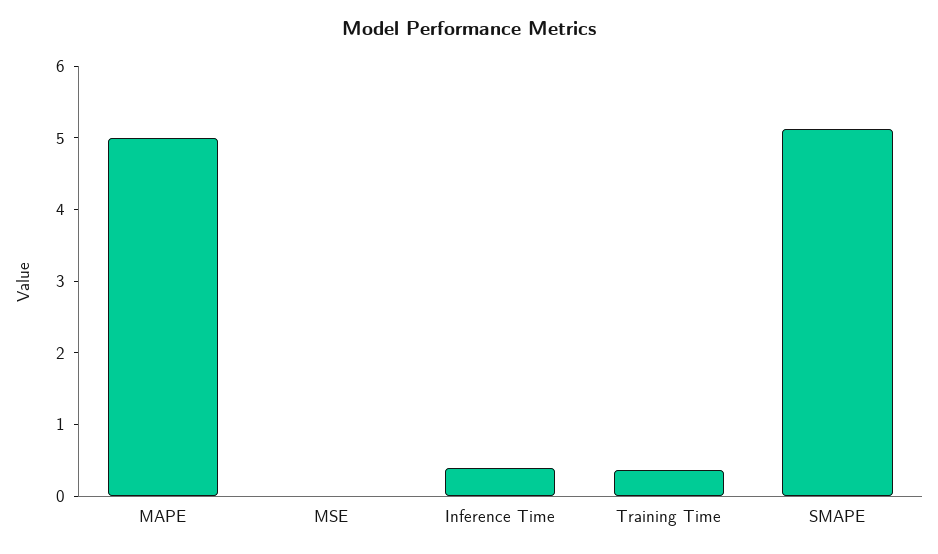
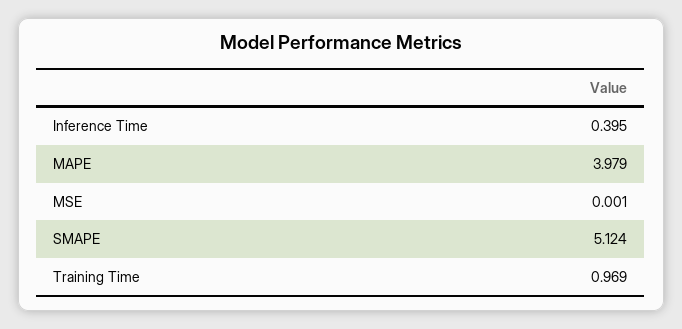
MAPE: 5 -> 3.979
Training Time: 0.4 -> 0.969

